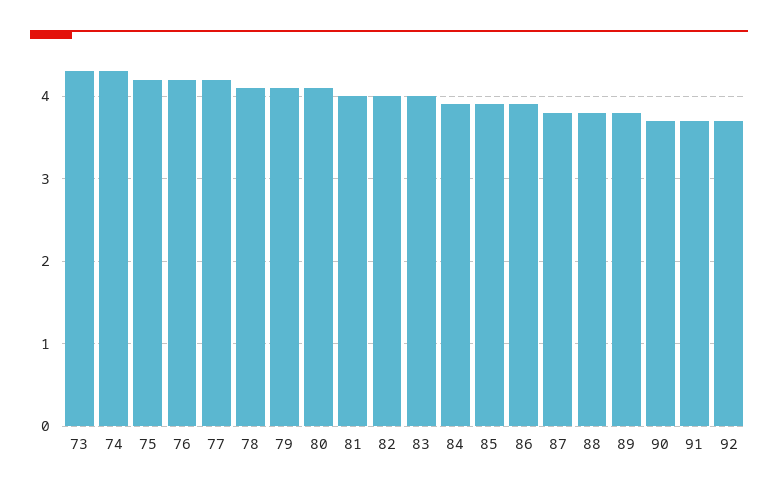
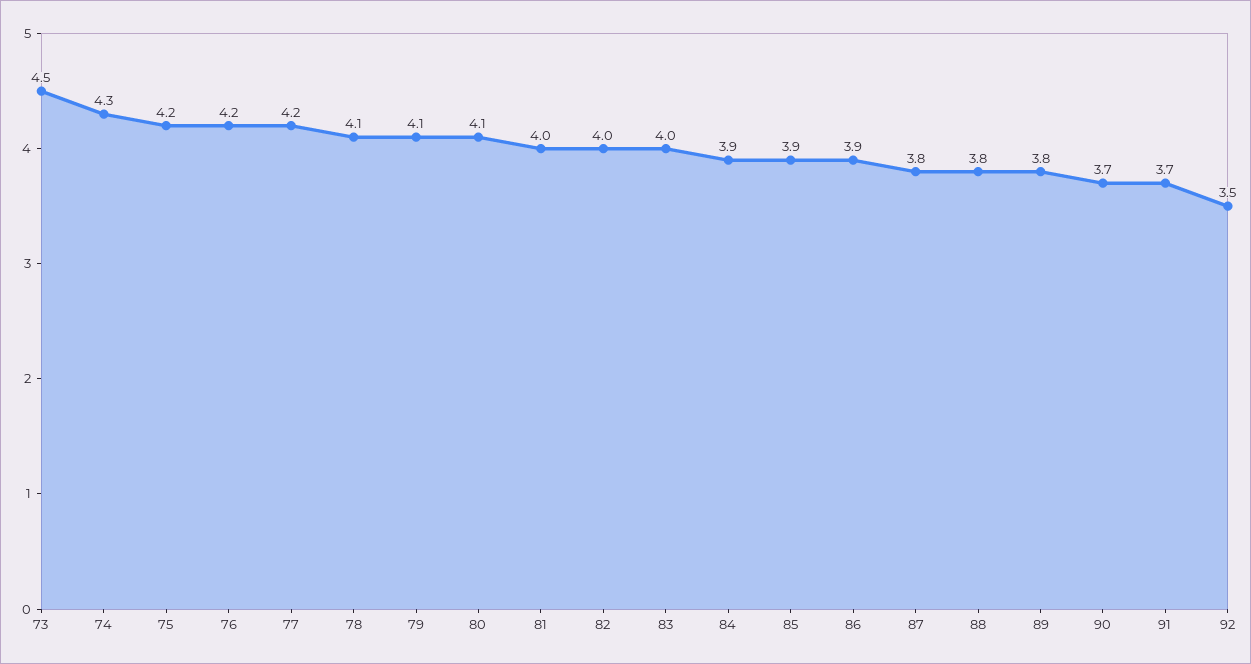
73: 4.3 -> 4.5
92: 3.7 -> 3.5

